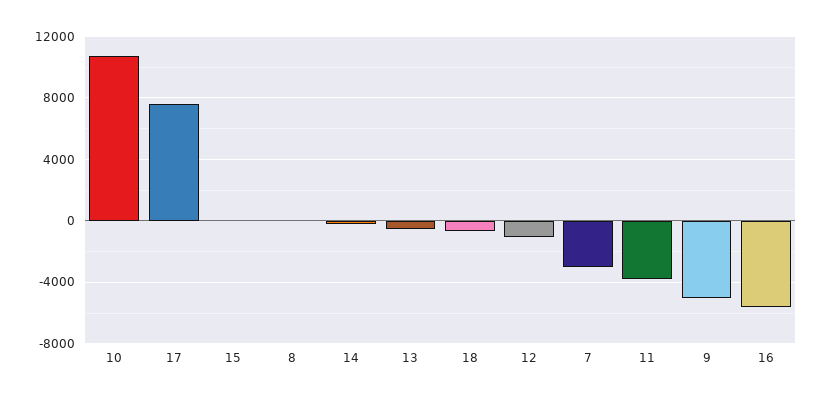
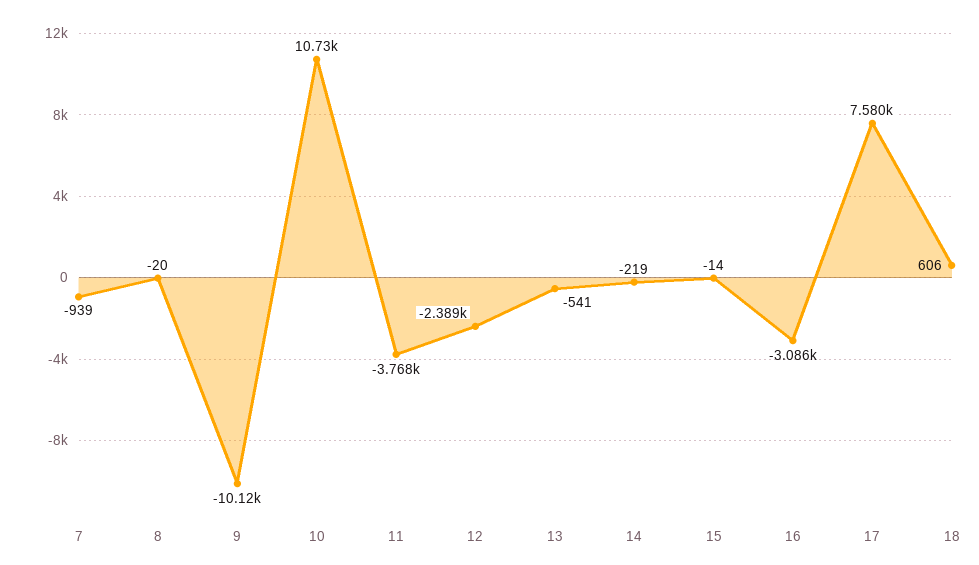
18: -500 -> 606
12: -1000 -> -2389
7: -3000 -> -939
9: -5000 -> -10120
16: -5500 -> -3086

